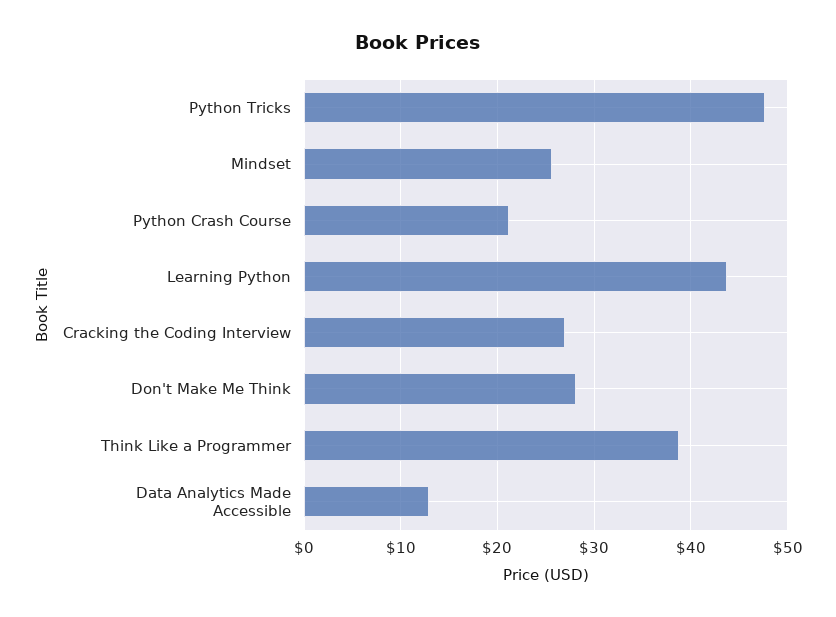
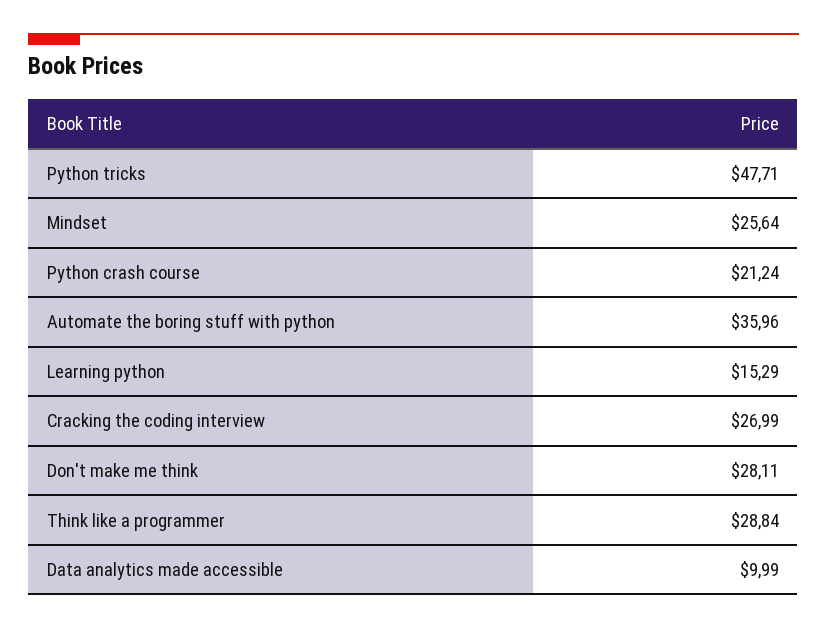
Learning Python: 44 -> 15.29
Think Like a Programmer: 39 -> 28.84
Data Analytics Made Accessible: 13 -> 9.99
Automate the boring stuff with python: none -> 35.96

